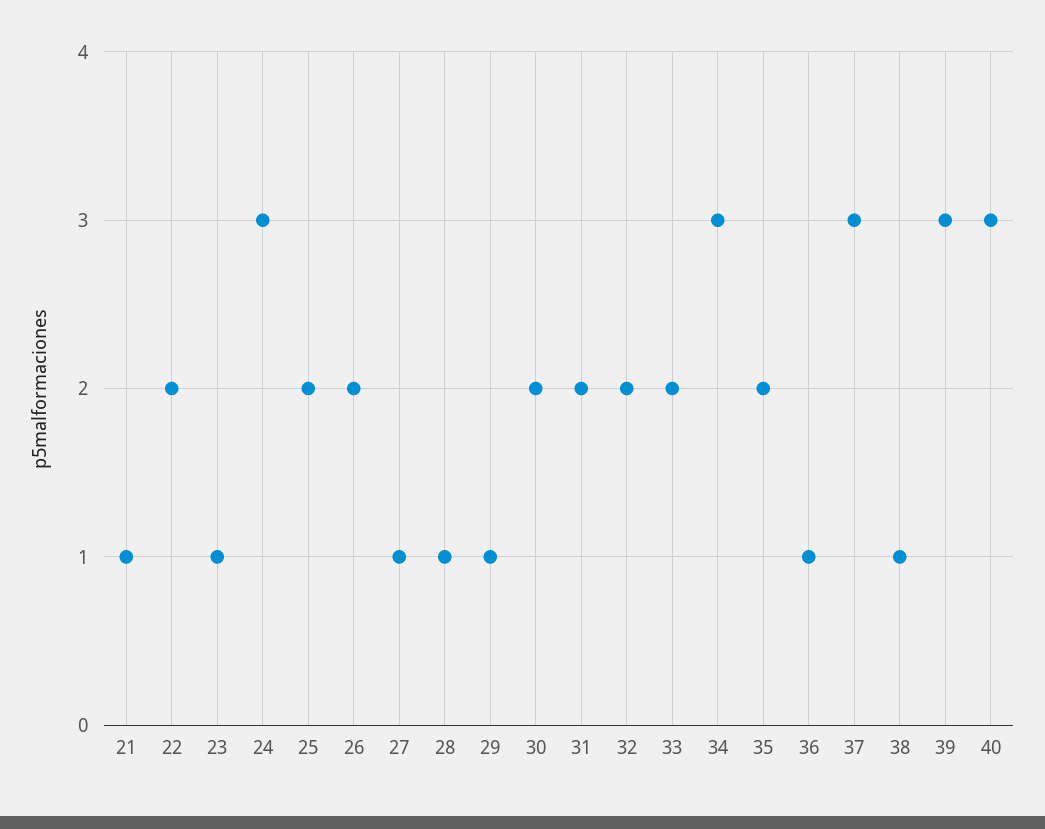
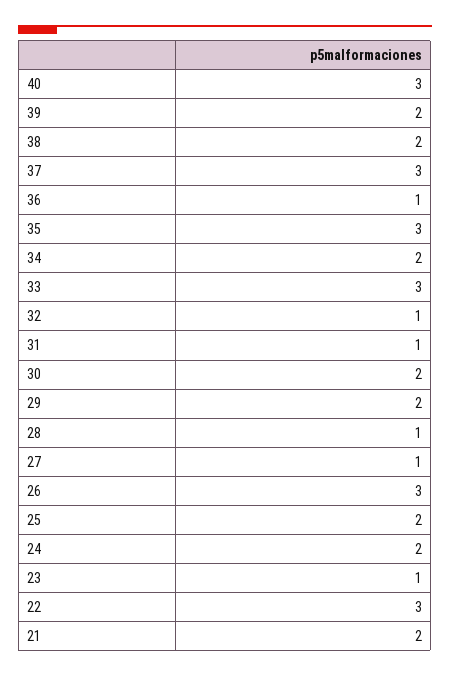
21: 1 -> 2
22: 2 -> 3
24: 3 -> 2
26: 2 -> 3
29: 1 -> 2
31: 2 -> 1
32: 2 -> 1
33: 2 -> 3
34: 3 -> 2
35: 2 -> 3
38: 1 -> 2
39: 3 -> 2

